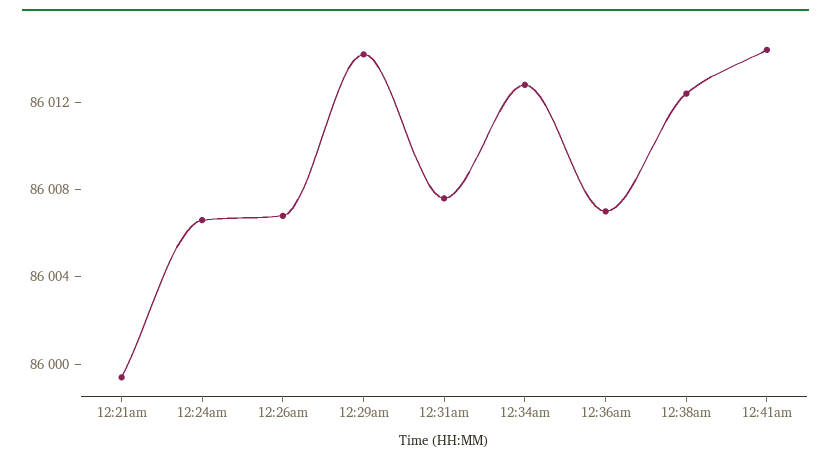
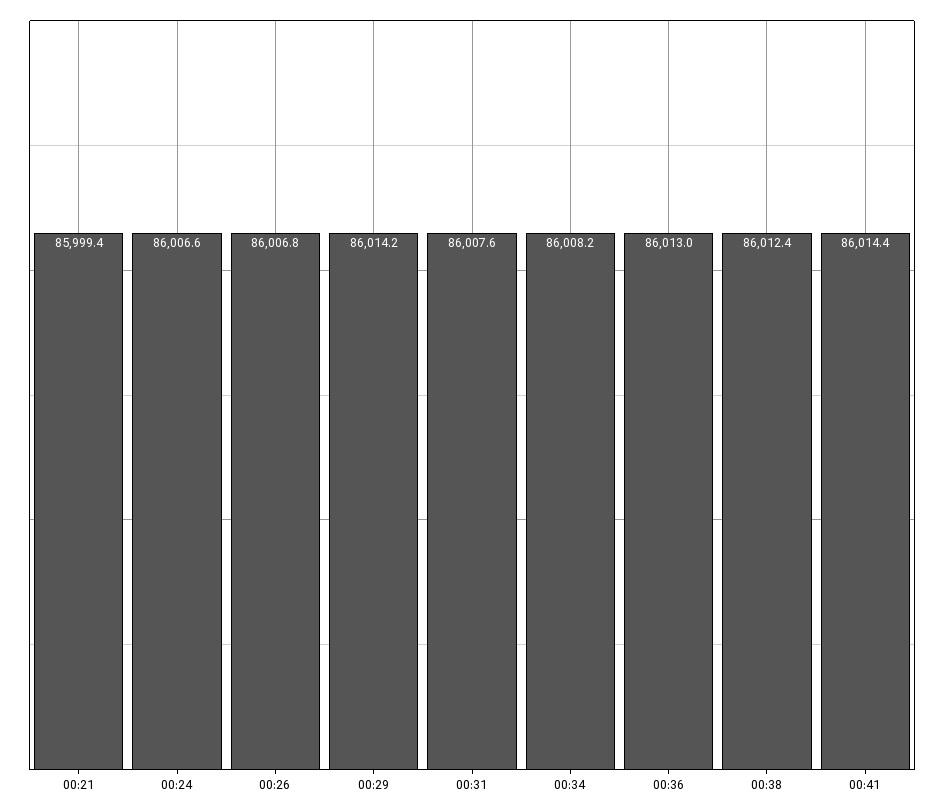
12:34am: 86013 -> 86008.2
12:36am: 86007 -> 86013

